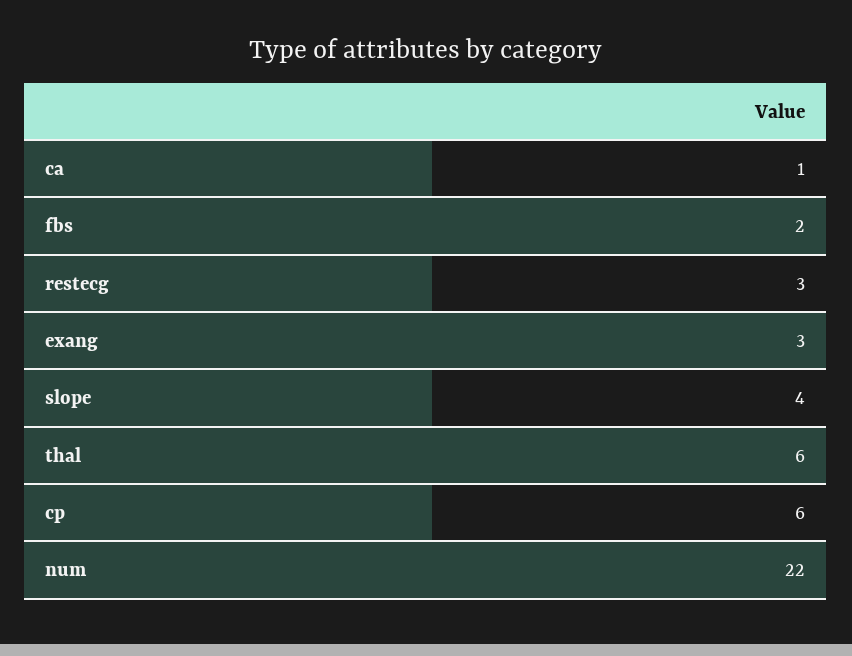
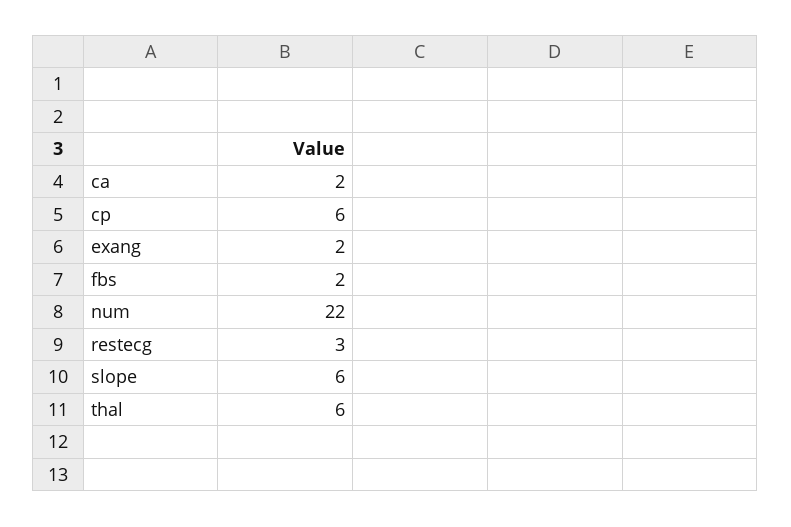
ca: 1 -> 2
exang: 3 -> 2
slope: 4 -> 6

